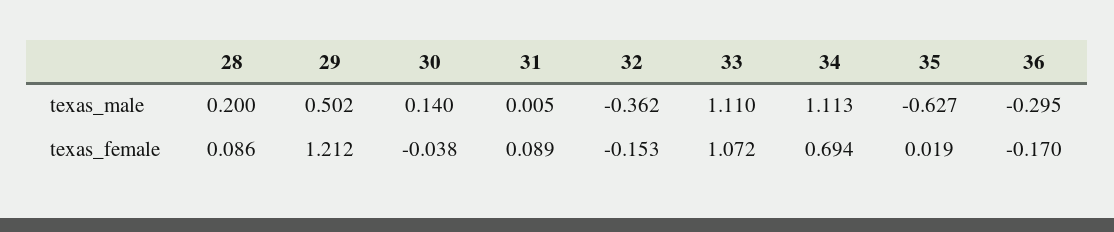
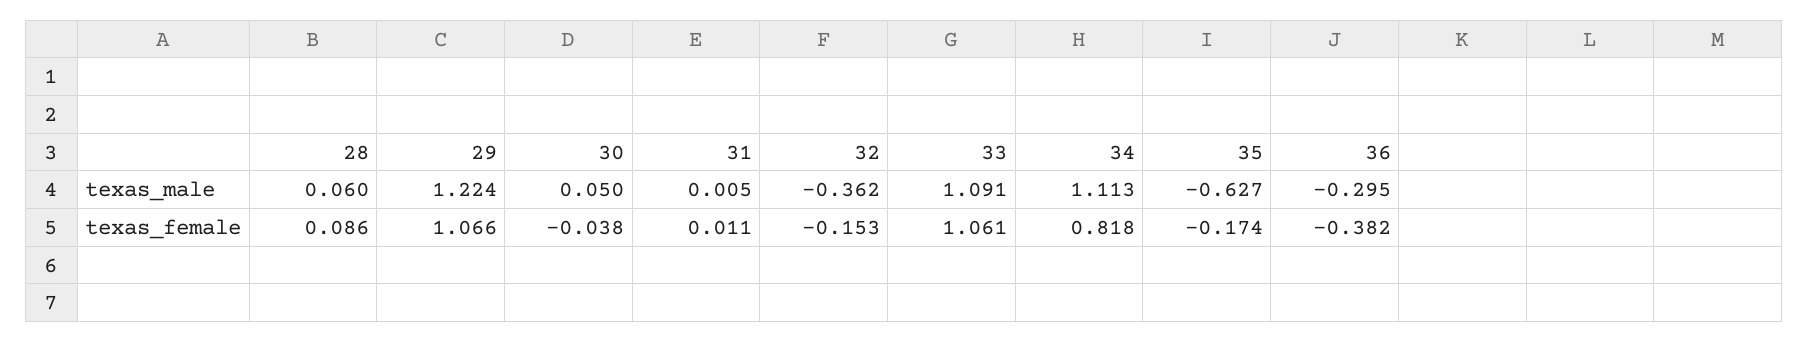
28, texas_male: 0.2 -> 0.06
29, texas_male: 0.502 -> 1.224
30, texas_male: 0.14 -> 0.05
33, texas_male: 1.11 -> 1.091
29, texas_female: 1.212 -> 1.066
31, texas_female: 0.089 -> 0.011
33, texas_female: 1.072 -> 1.061
34, texas_female: 0.694 -> 0.818
35, texas_female: 0.019 -> -0.174
36, texas_female: -0.17 -> -0.382

